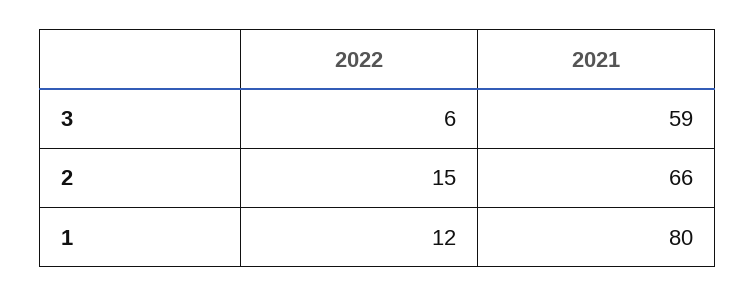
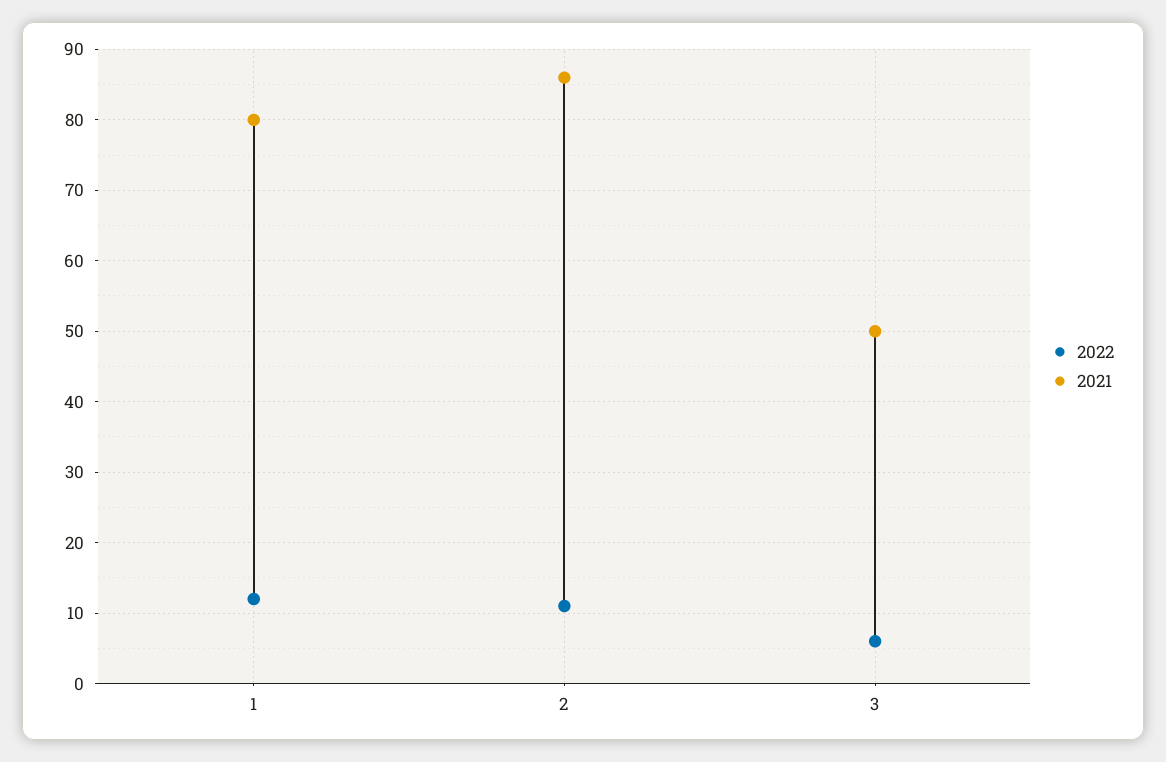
2021, 3: 59 -> 50
2022, 2: 15 -> 11
2021, 2: 66 -> 86

